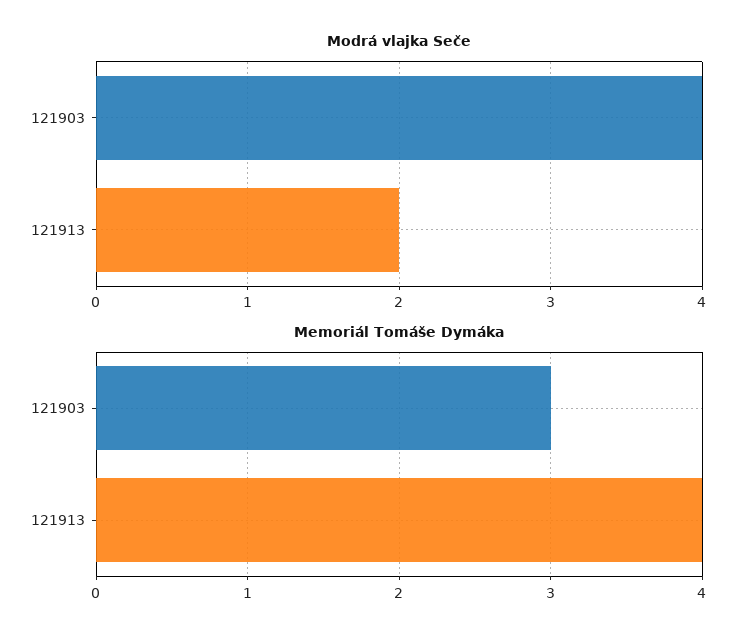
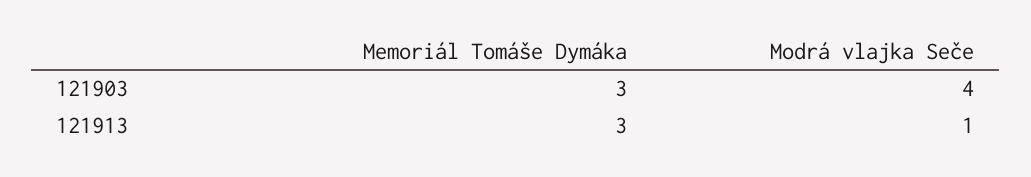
Modrá vlajka Seče, 121913: 2 -> 1
Memoriál Tomáše Dymáka, 121913: 4 -> 3

